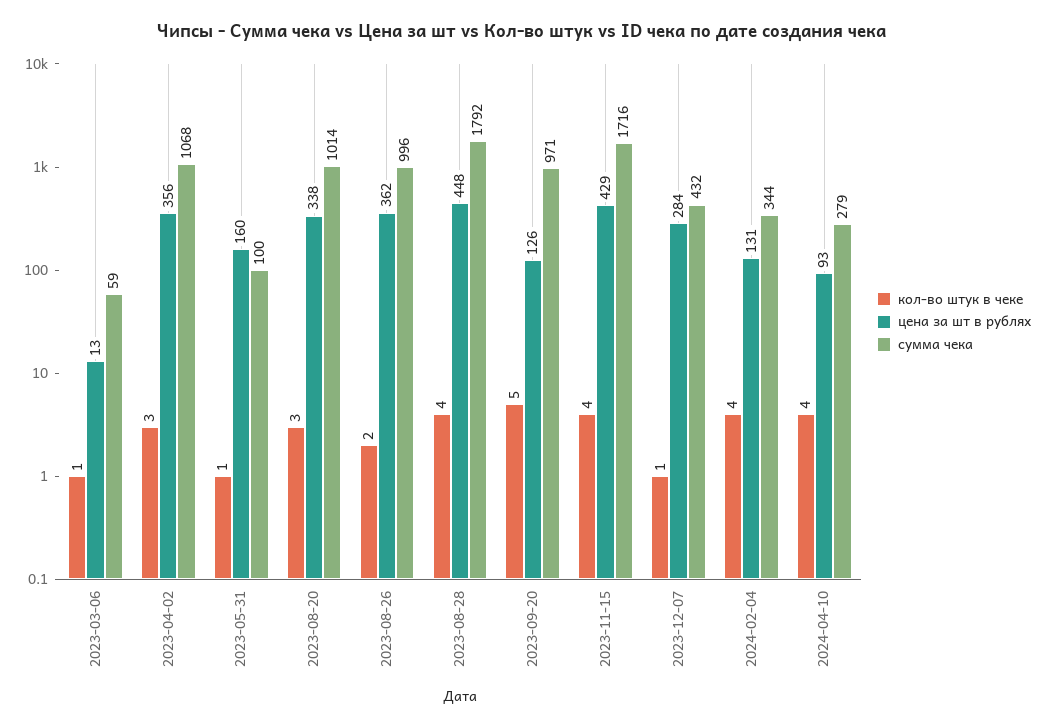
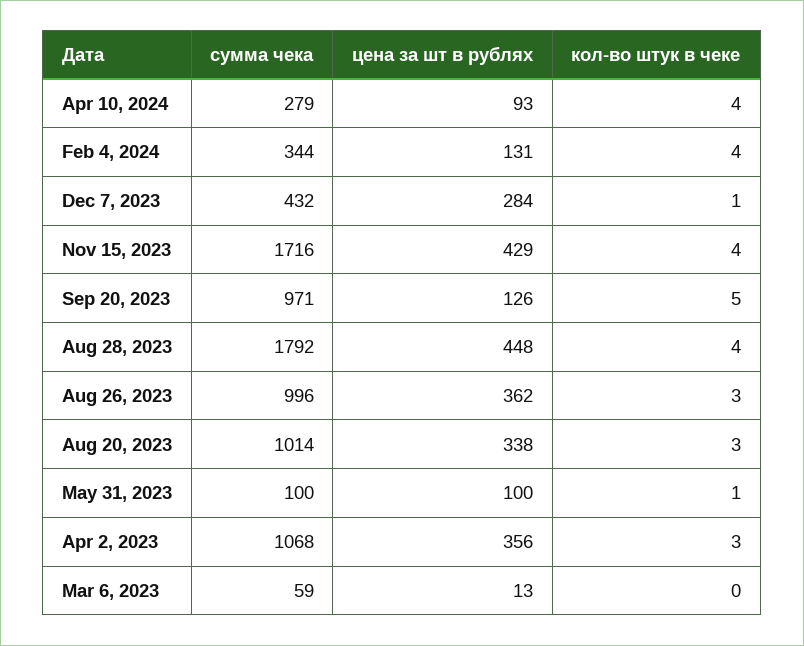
кол-во штук в чеке, 2023-03-06: 1 -> 0
цена за шт в рублях, 2023-05-31: 160 -> 100
кол-во штук в чеке, 2023-08-26: 2 -> 3

